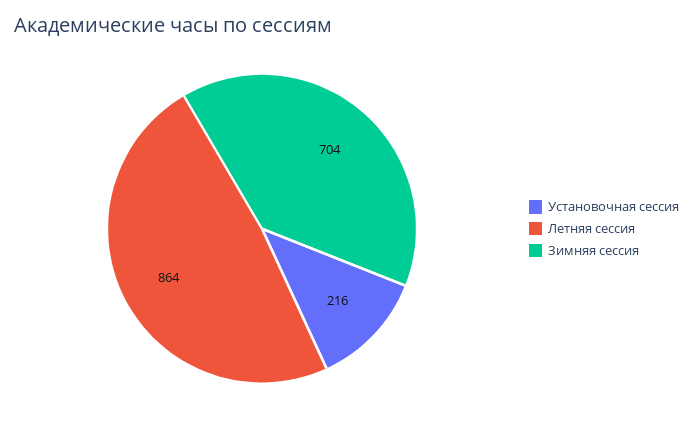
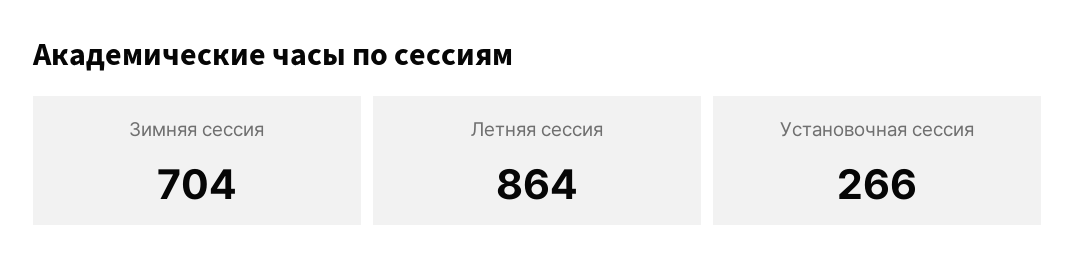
Установочная сессия: 216 -> 266

